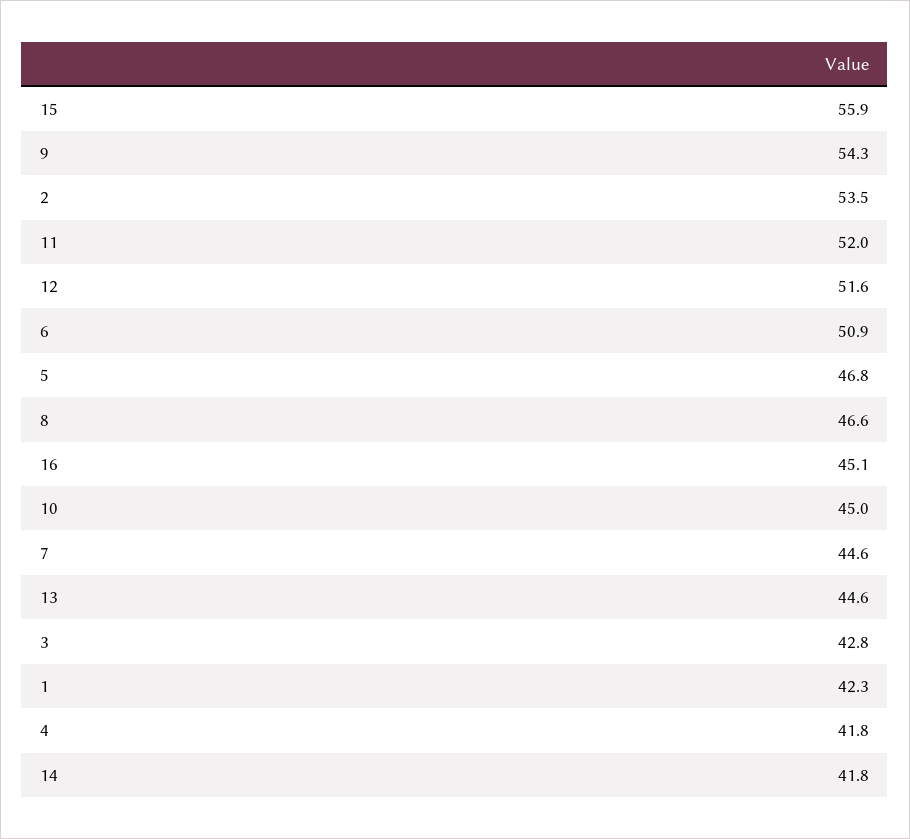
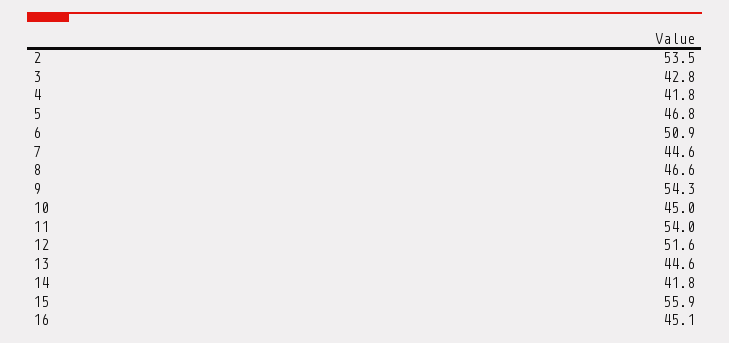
11: 52 -> 54
1: 42.3 -> none

